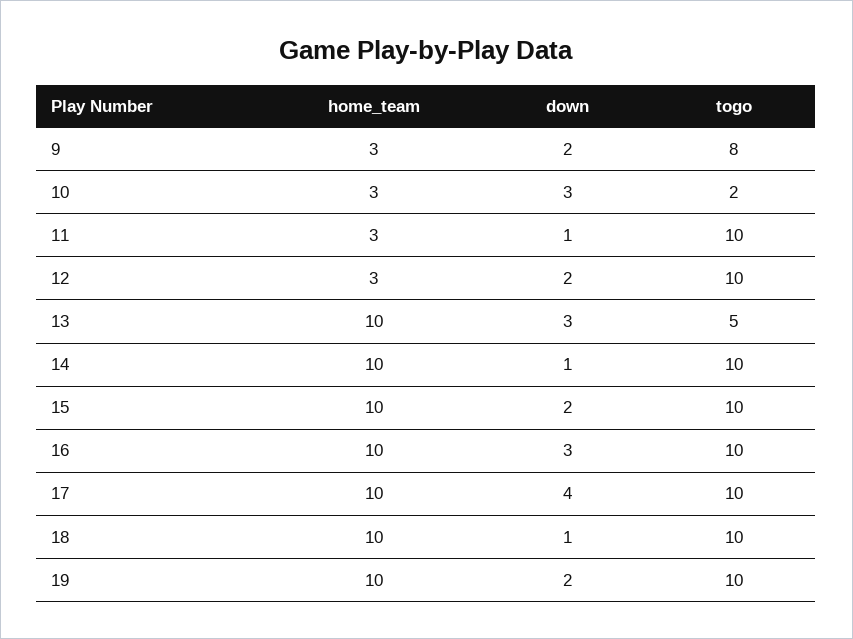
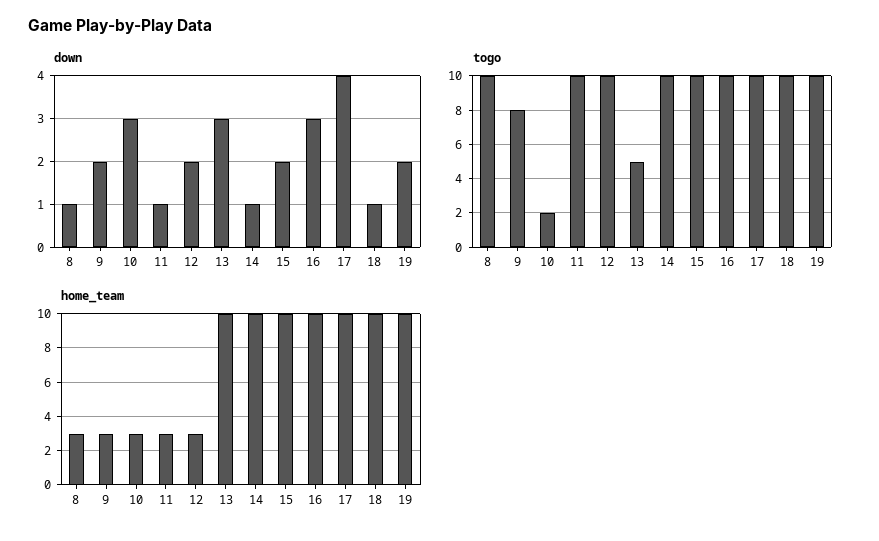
down, 8: none -> 1
togo, 8: none -> 10
home_team, 8: none -> 3

